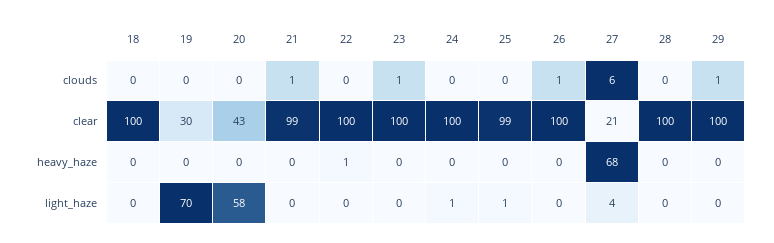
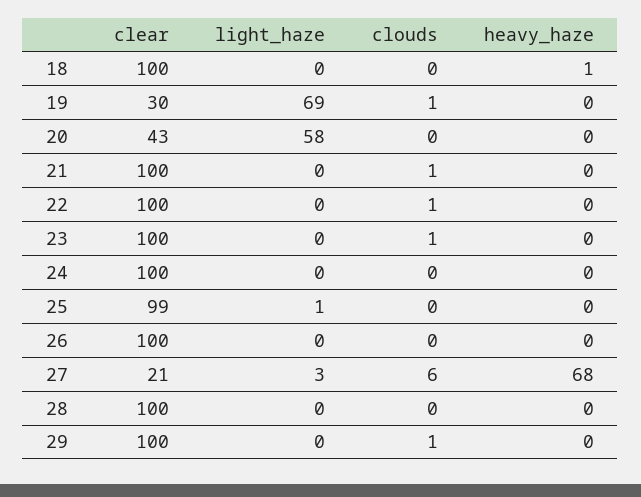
19, clouds: 0 -> 1
22, clouds: 0 -> 1
26, clouds: 1 -> 0
21, clear: 99 -> 100
18, heavy_haze: 0 -> 1
22, heavy_haze: 1 -> 0
19, light_haze: 70 -> 69
24, light_haze: 1 -> 0
27, light_haze: 4 -> 3

